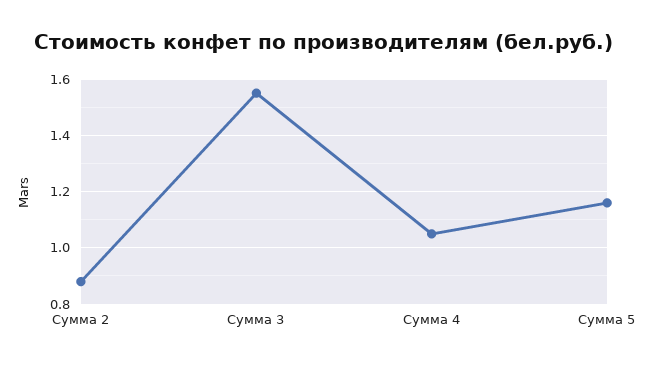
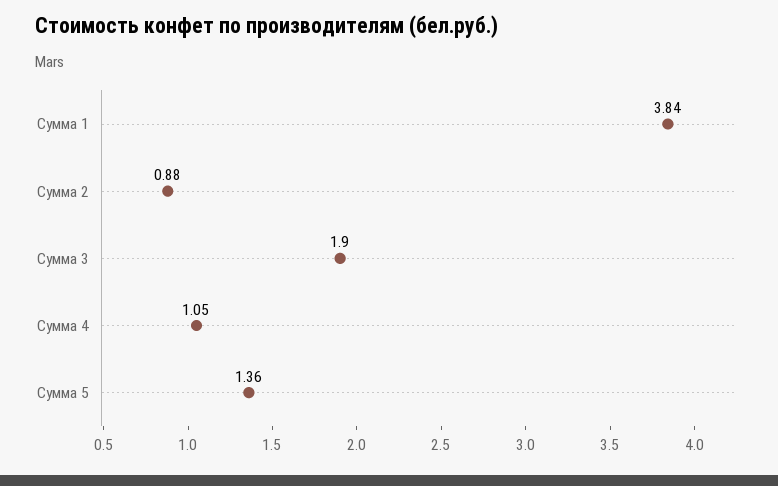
Сумма 3: 1.55 -> 1.9
Сумма 5: 1.15 -> 1.36
Сумма 1: none -> 3.84

